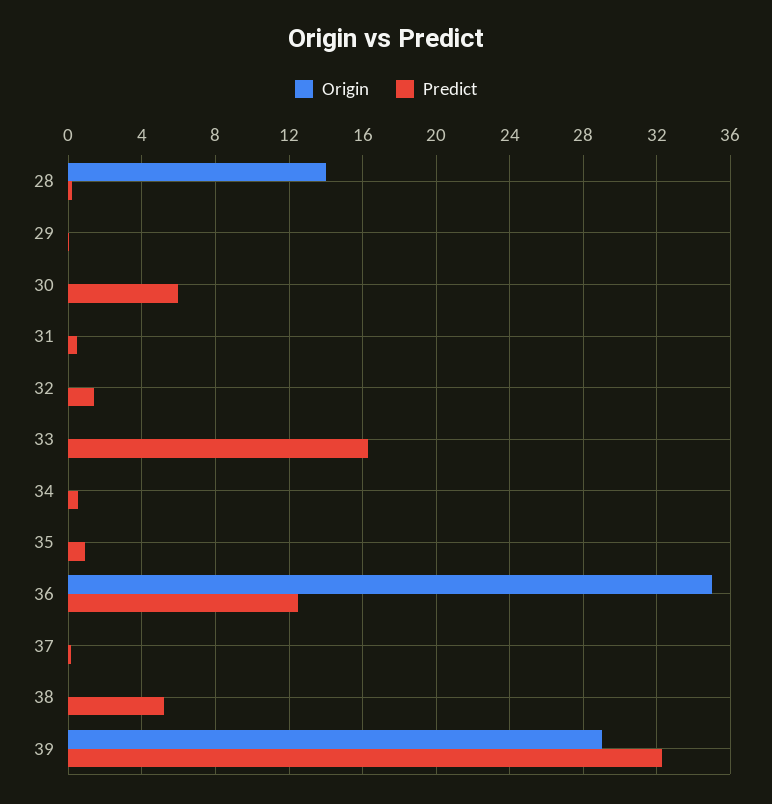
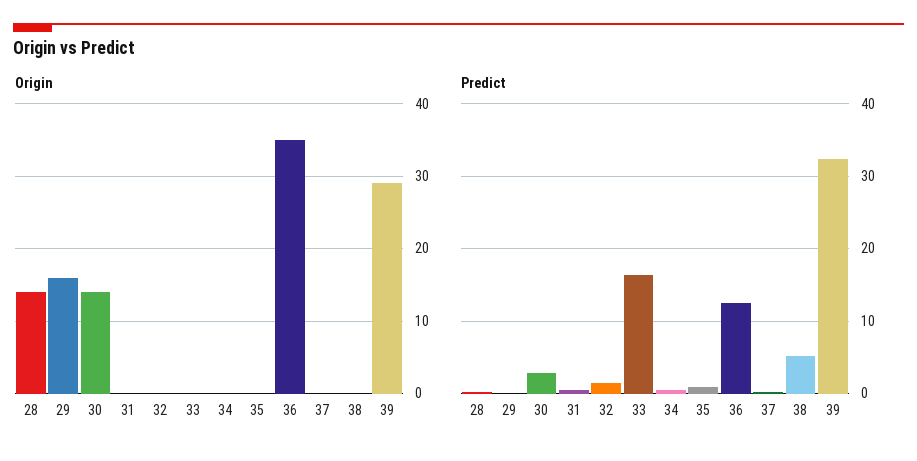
Origin, 29: 0 -> 16
Origin, 30: 0 -> 14
Predict, 30: 6 -> 3

